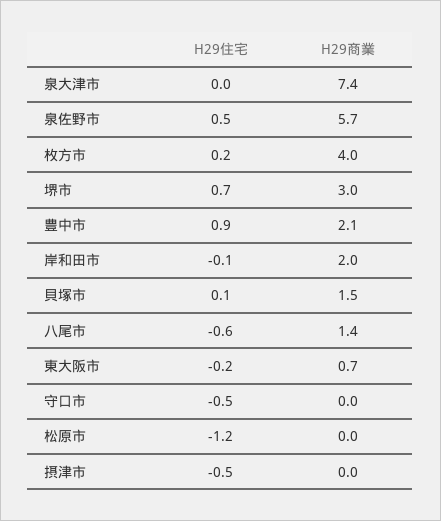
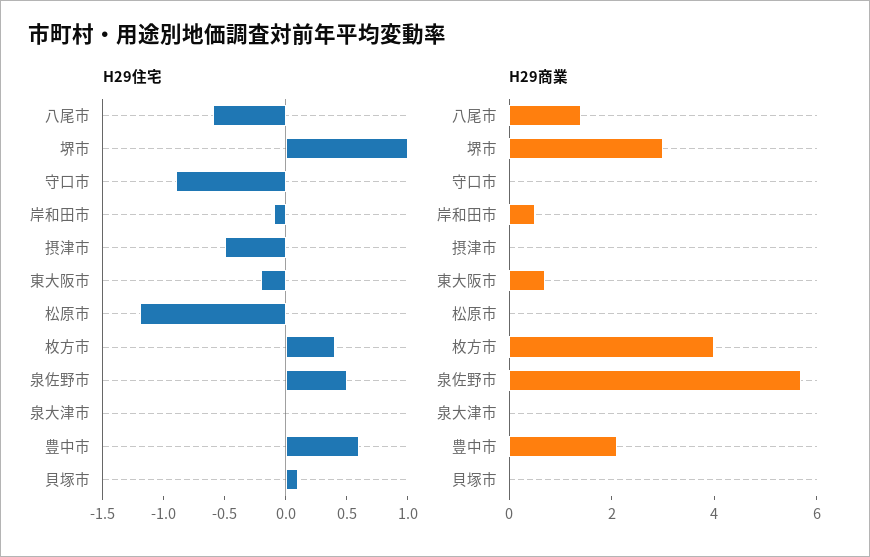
H29商業, 泉大津市: 7.4 -> 0
H29住宅, 枚方市: 0.2 -> 0.4
H29住宅, 堺市: 0.7 -> 1
H29住宅, 豊中市: 0.9 -> 0.6
H29商業, 岸和田市: 2 -> 0.5
H29商業, 貝塚市: 1.5 -> 0
H29住宅, 守口市: -0.5 -> -0.9

